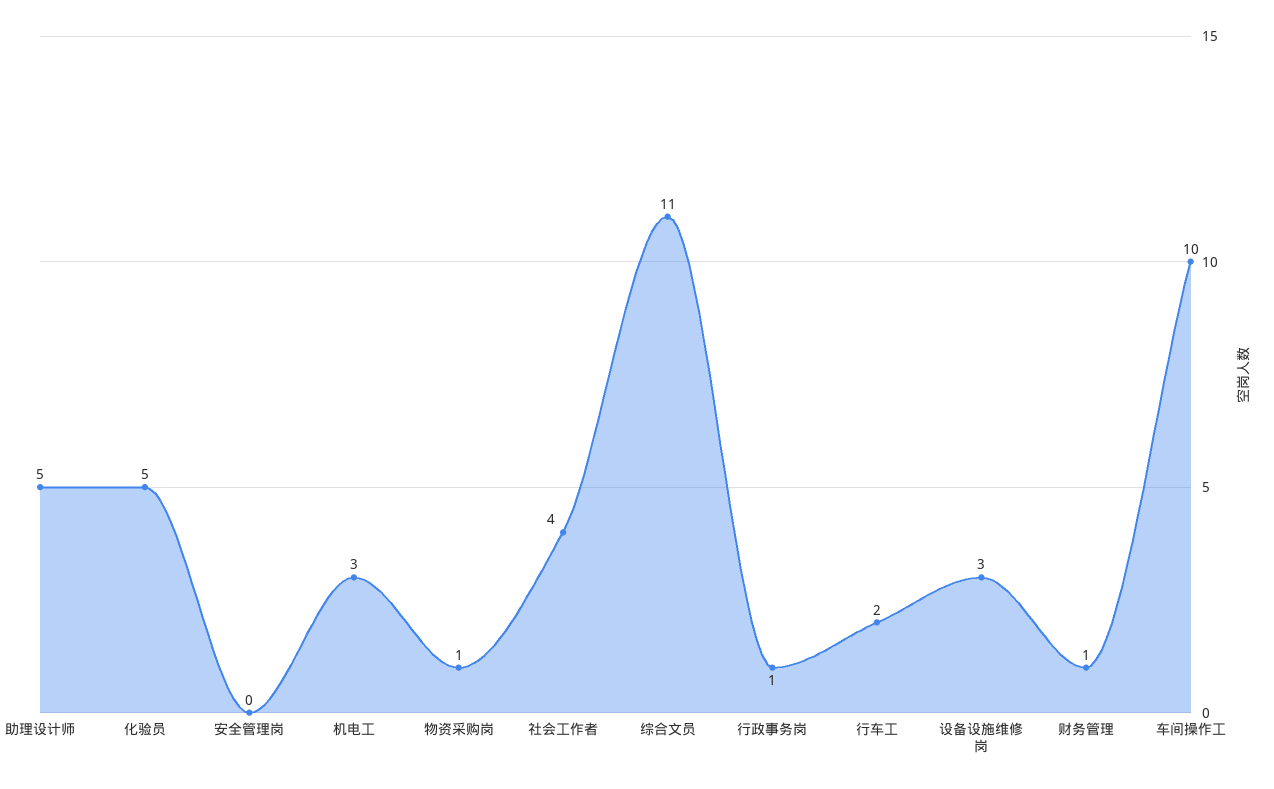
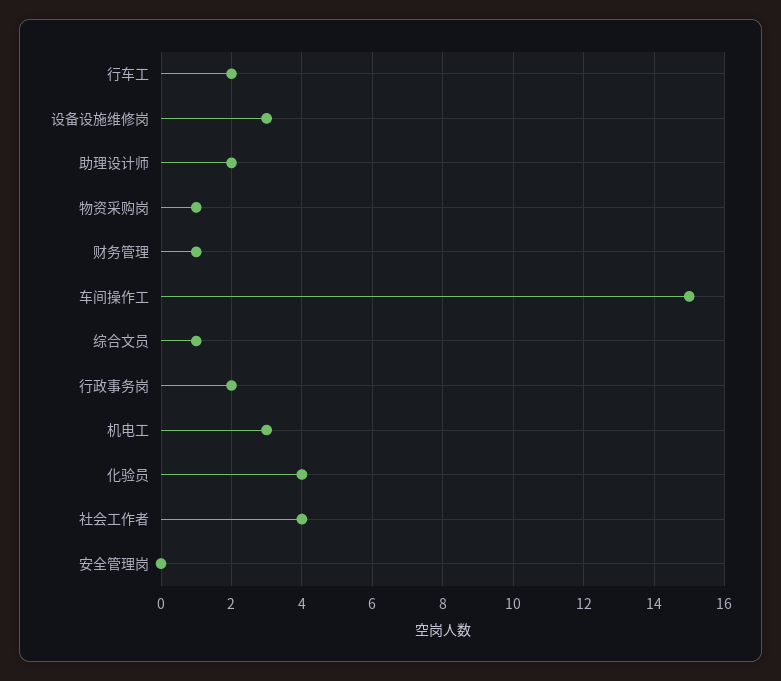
助理设计师: 5 -> 2
化验员: 5 -> 4
综合文员: 11 -> 1
行政事务岗: 1 -> 2
车间操作工: 10 -> 15

